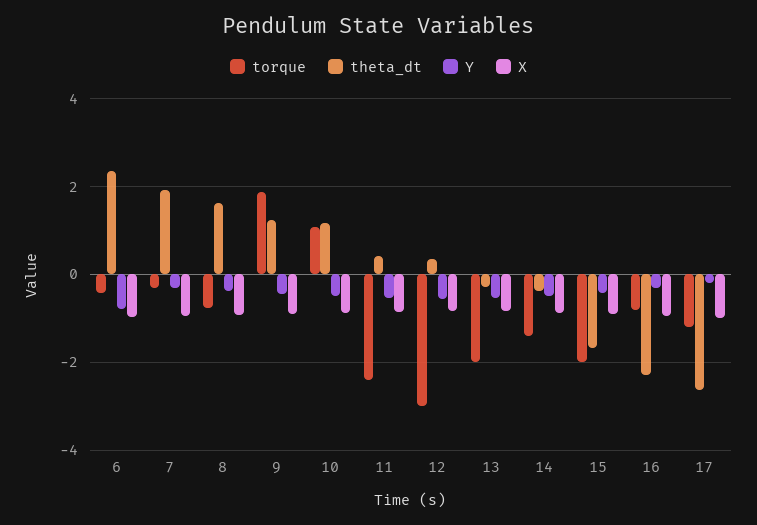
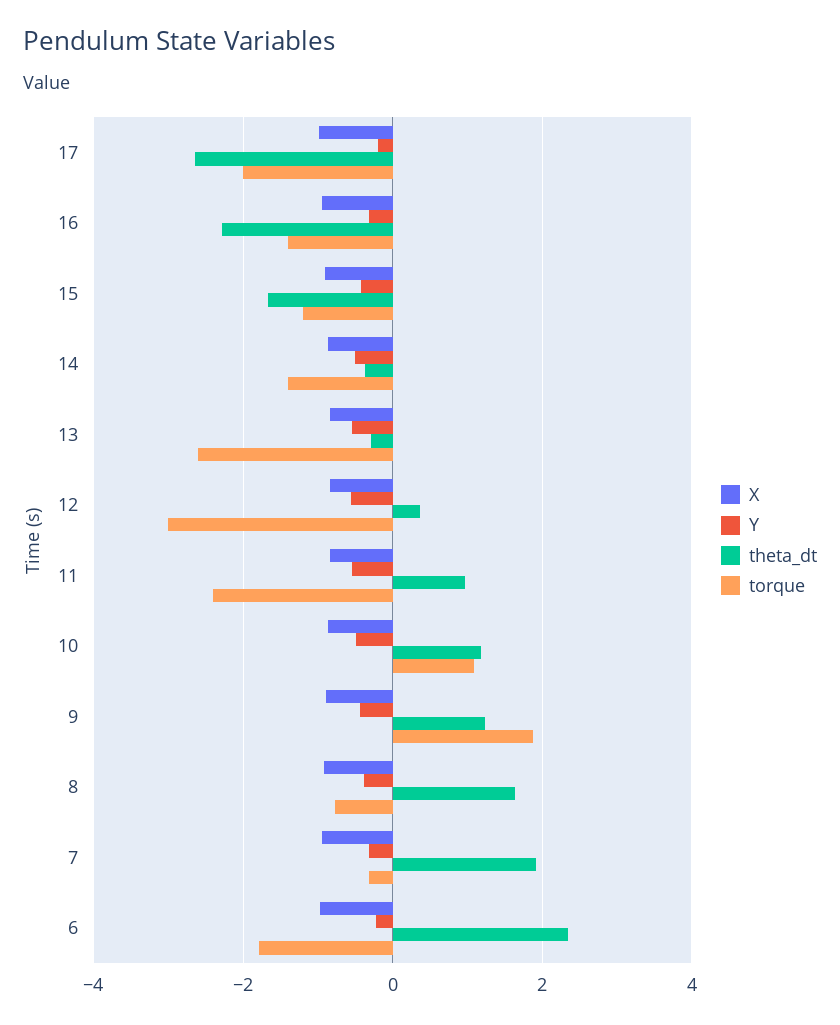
torque, 6: -0.4 -> -1.8
Y, 6: -0.8 -> -0.2
theta_dt, 11: 0.4 -> 1
torque, 13: -2 -> -2.6
torque, 15: -2 -> -1.2
torque, 16: -0.8 -> -1.4
torque, 17: -1.2 -> -2

